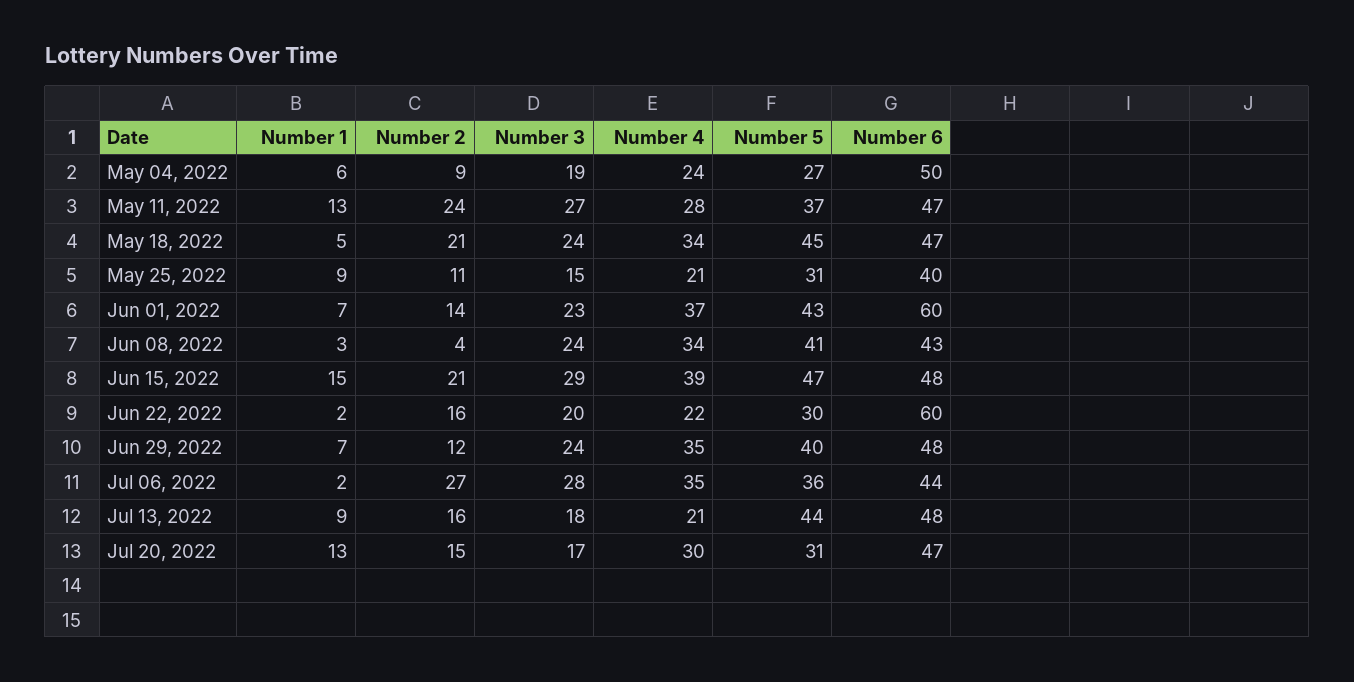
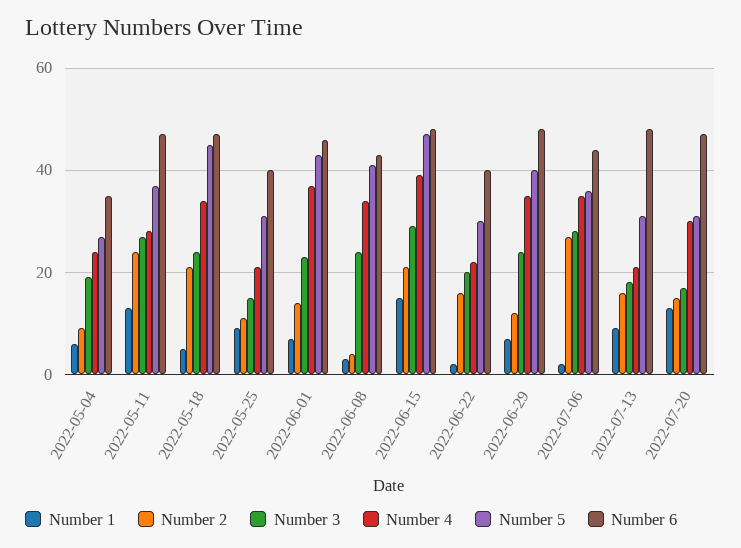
Number 6, May 04, 2022: 50 -> 35
Number 6, Jun 01, 2022: 60 -> 45
Number 6, Jun 22, 2022: 60 -> 40
Number 5, Jul 13, 2022: 44 -> 30

